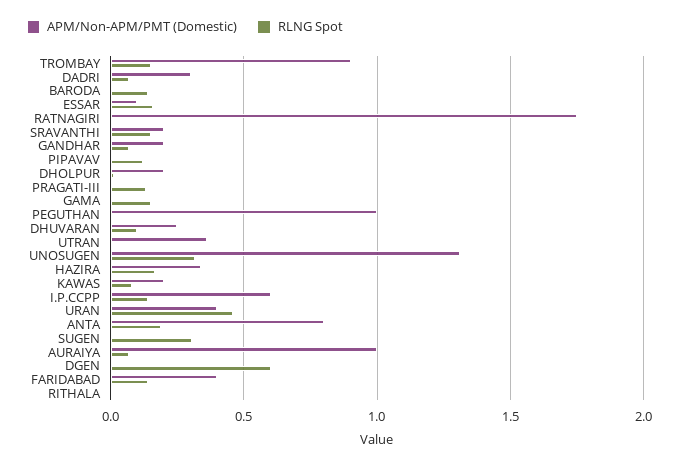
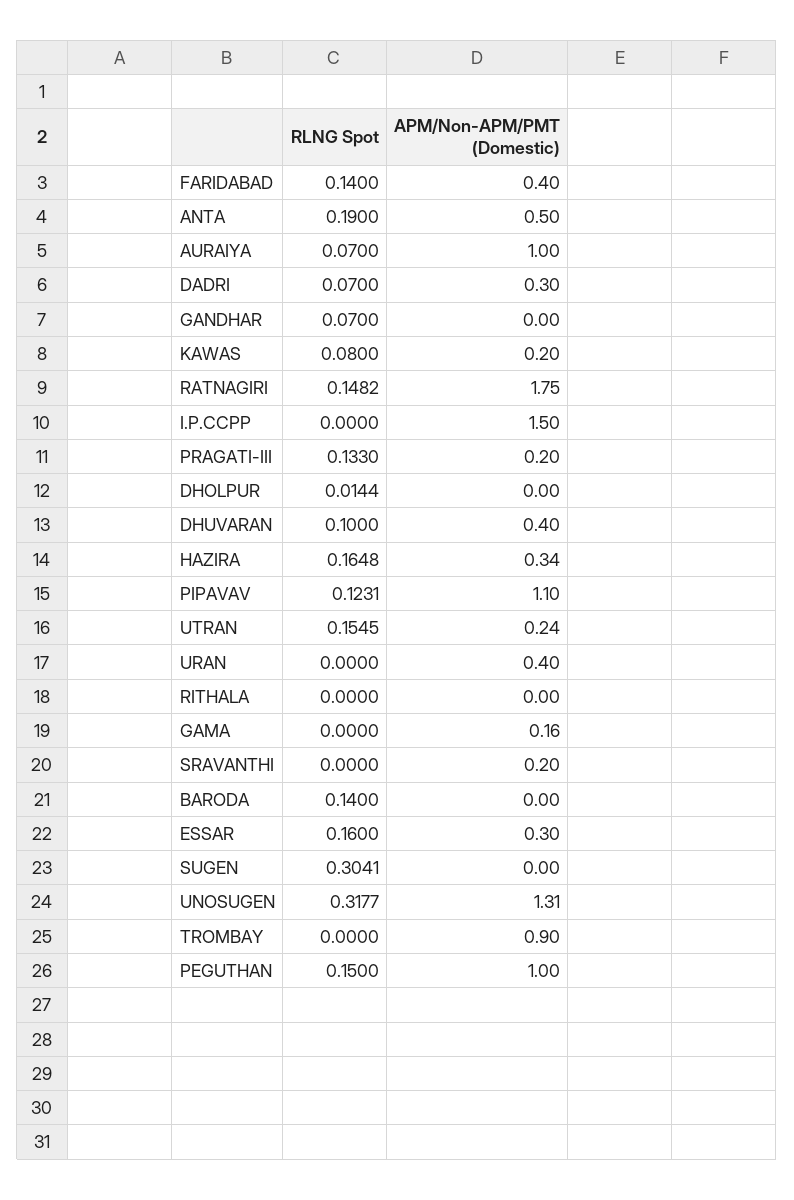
RLNG Spot, TROMBAY: 0.15 -> 0
APM/Non-APM/PMT (Domestic), ESSAR: 0.1 -> 0.3
RLNG Spot, RATNAGIRI: 0 -> 0.1482
RLNG Spot, SRAVANTHI: 0.15 -> 0
APM/Non-APM/PMT (Domestic), GANDHAR: 0.2 -> 0
APM/Non-APM/PMT (Domestic), PIPAVAV: 0 -> 1.1
APM/Non-APM/PMT (Domestic), DHOLPUR: 0.2 -> 0
APM/Non-APM/PMT (Domestic), PRAGATI-III: 0 -> 0.2
APM/Non-APM/PMT (Domestic), GAMA: 0 -> 0.16
RLNG Spot, GAMA: 0.15 -> 0
RLNG Spot, PEGUTHAN: 0 -> 0.15
APM/Non-APM/PMT (Domestic), DHUVARAN: 0.25 -> 0.4
APM/Non-APM/PMT (Domestic), UTRAN: 0.35 -> 0.24
RLNG Spot, UTRAN: 0 -> 0.1545
APM/Non-APM/PMT (Domestic), I.P.CCPP: 0.6 -> 1.5
RLNG Spot, I.P.CCPP: 0.15 -> 0
RLNG Spot, URAN: 0.45 -> 0
APM/Non-APM/PMT (Domestic), ANTA: 0.8 -> 0.5
APM/Non-APM/PMT (Domestic), DGEN: 0 -> none
RLNG Spot, DGEN: 0.6 -> none

